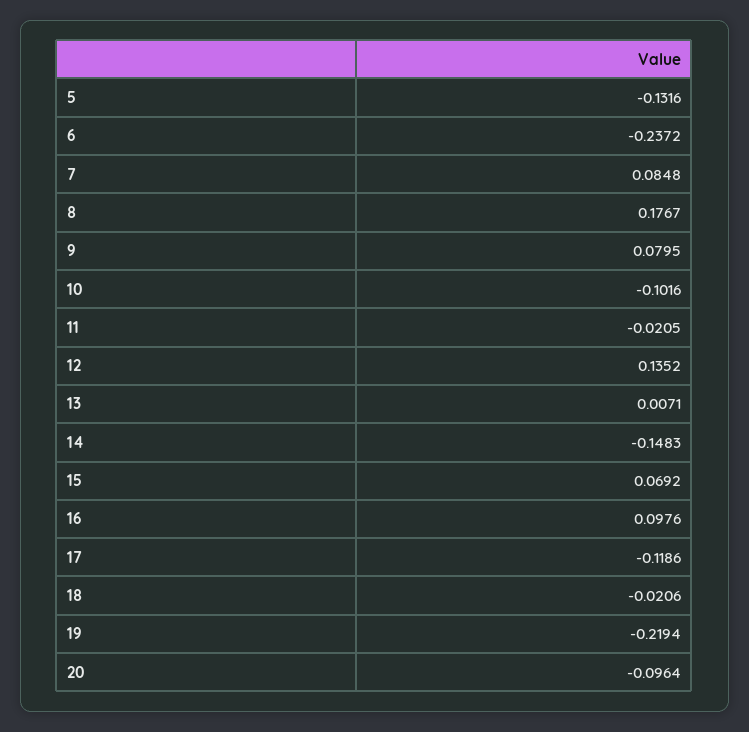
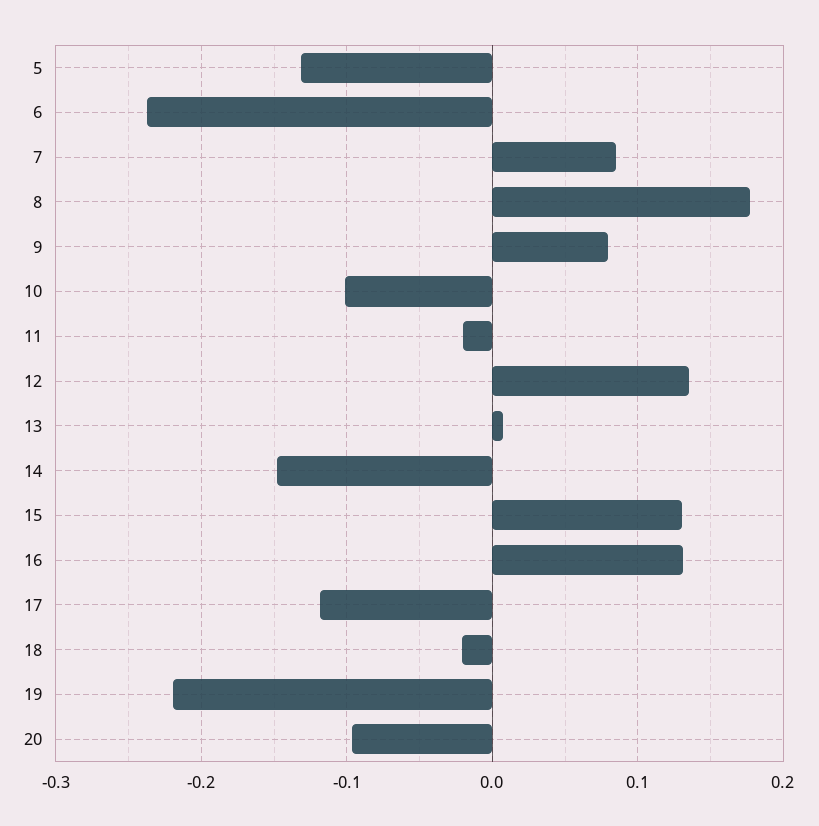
15: 0.0692 -> 0.13
16: 0.0976 -> 0.13

